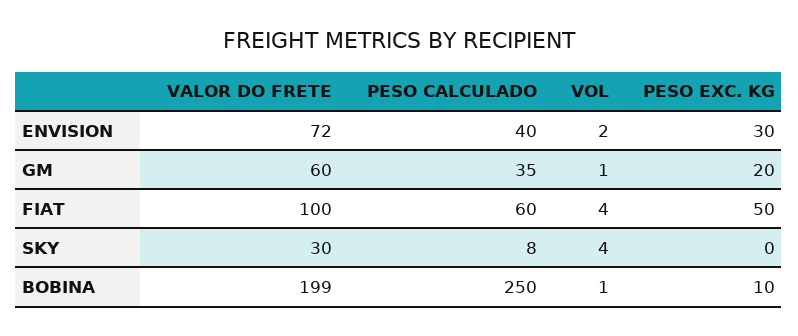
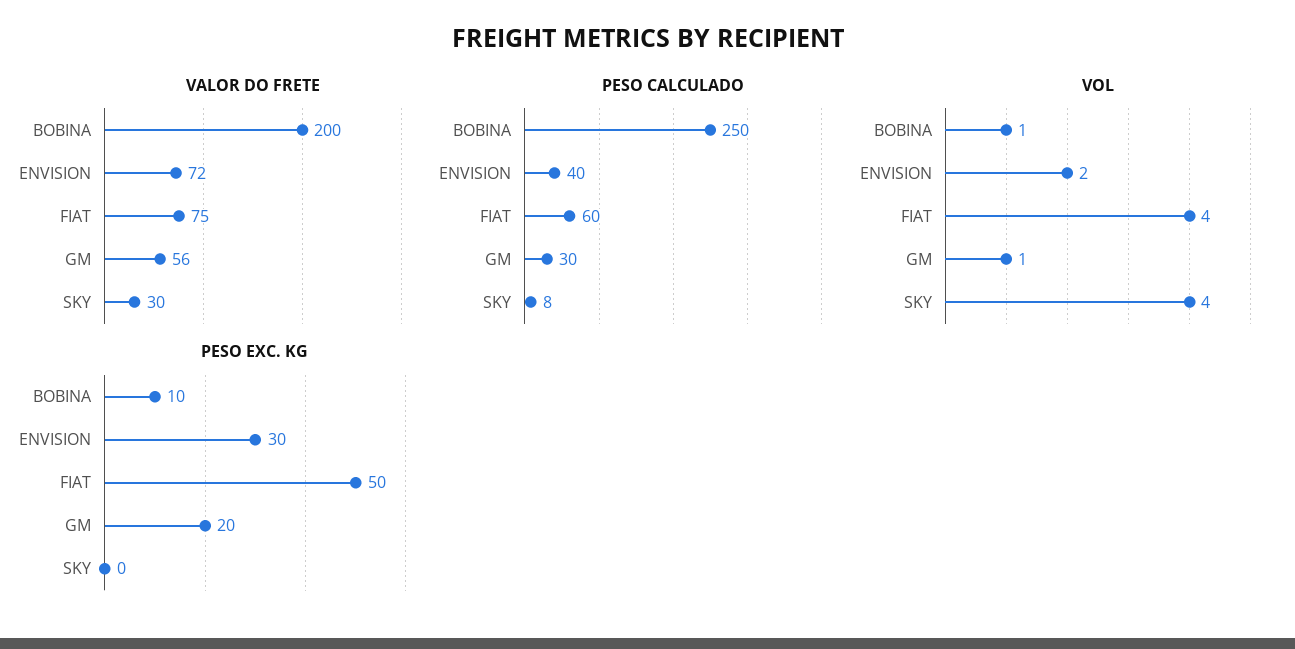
VALOR DO FRETE, GM: 60 -> 56
PESO CALCULADO, GM: 35 -> 30
VALOR DO FRETE, FIAT: 100 -> 75
VALOR DO FRETE, BOBINA: 199 -> 200

